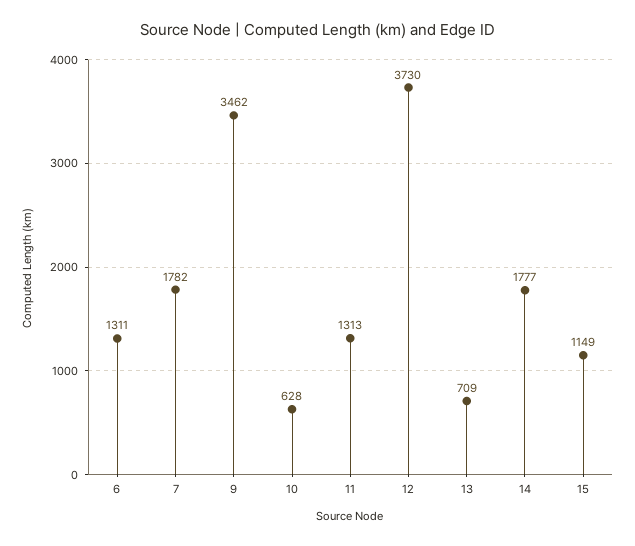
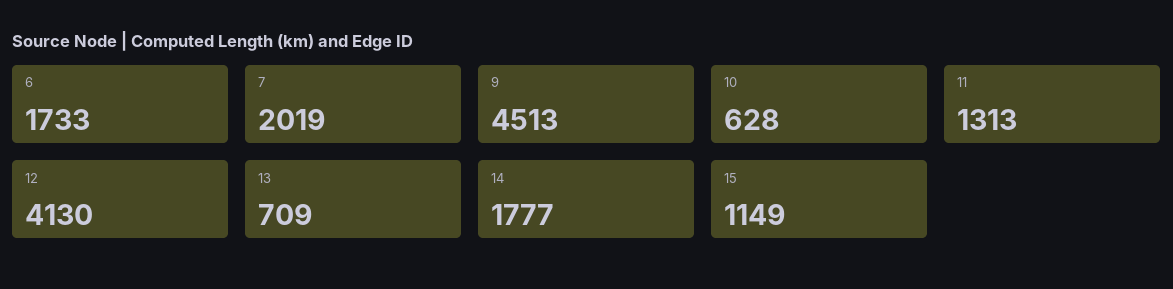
6: 1311 -> 1733
7: 1782 -> 2019
9: 3462 -> 4513
12: 3730 -> 4130

